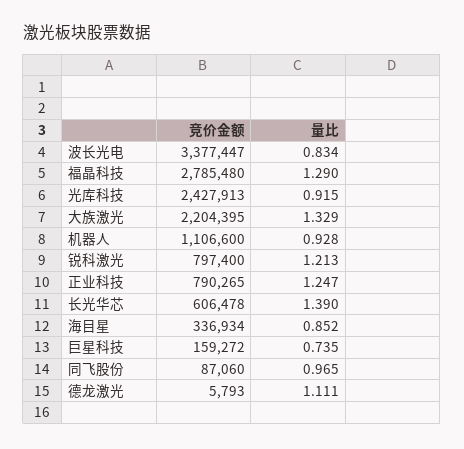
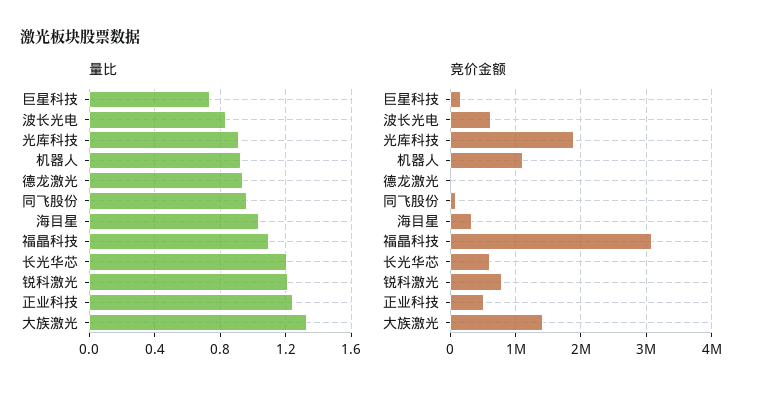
竞价金额, 波长光电: 3377447 -> 600000
竞价金额, 福晶科技: 2785480 -> 3100000
量比, 福晶科技: 1.29 -> 1.1
竞价金额, 光库科技: 2427913 -> 1900000
竞价金额, 大族激光: 2204395 -> 1400000
竞价金额, 正业科技: 790265 -> 500000
量比, 长光华芯: 1.39 -> 1.2
量比, 海目星: 0.852 -> 1.05
量比, 德龙激光: 1.111 -> 0.95

